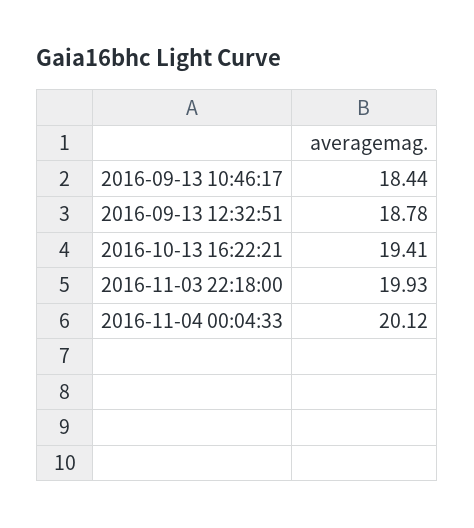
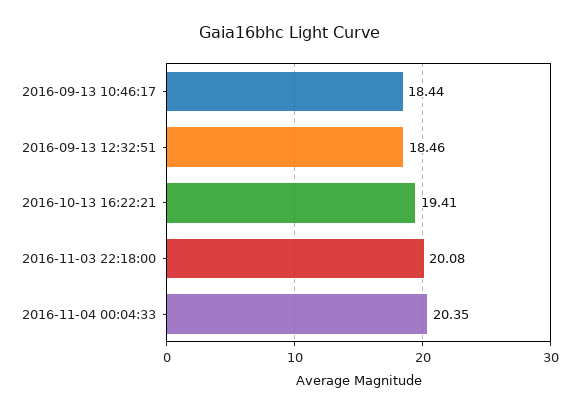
2016-09-13 12:32:51: 18.78 -> 18.46
2016-11-03 22:18:00: 19.93 -> 20.08
2016-11-04 00:04:33: 20.12 -> 20.35

